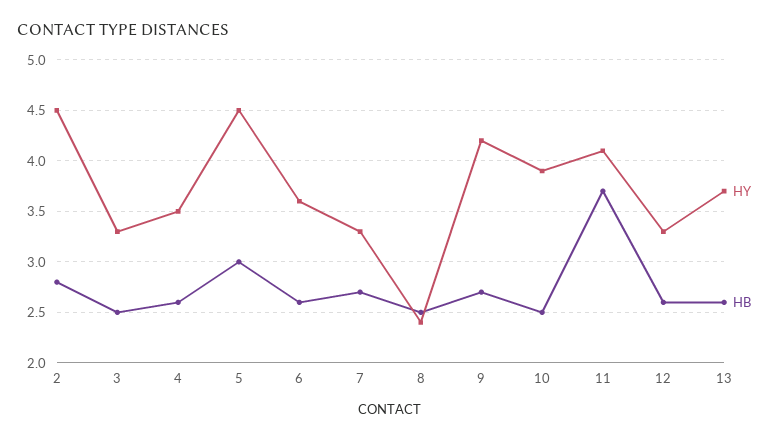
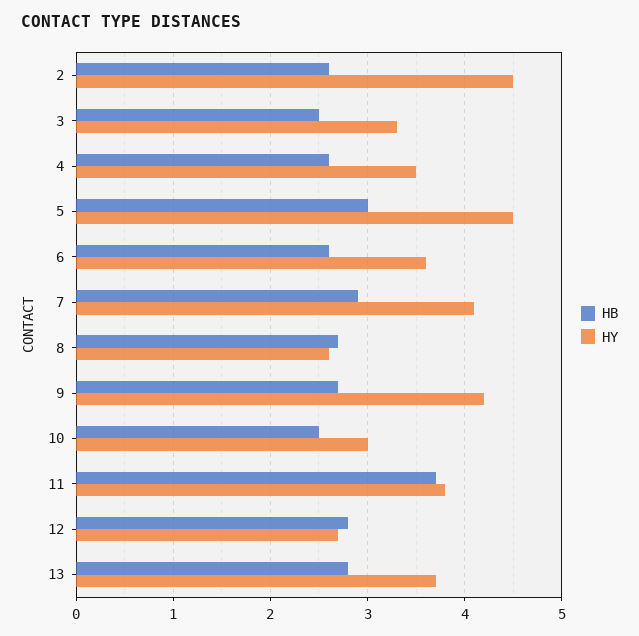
HB, 2: 2.8 -> 2.6
HY, 7: 3.3 -> 4.1
HB, 7: 2.7 -> 2.9
HY, 8: 2.4 -> 2.6
HB, 8: 2.5 -> 2.7
HY, 10: 3.9 -> 3
HY, 11: 4.1 -> 3.8
HY, 12: 3.3 -> 2.7
HB, 12: 2.6 -> 2.8
HB, 13: 2.6 -> 2.8

